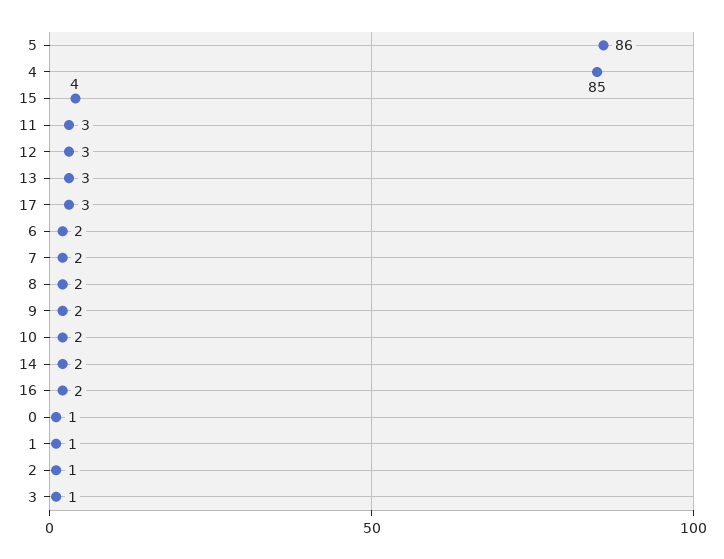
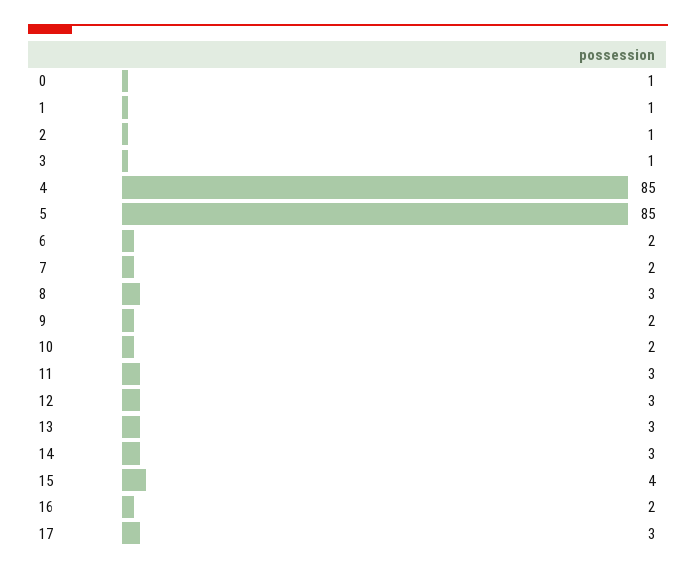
5: 86 -> 85
8: 2 -> 3
14: 2 -> 3

